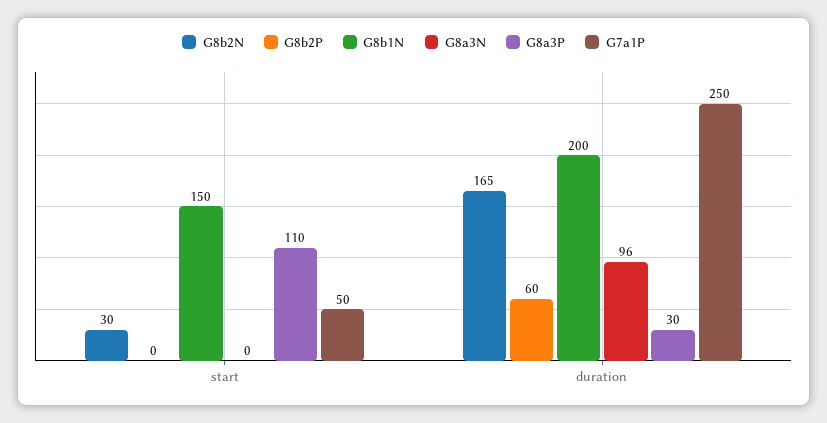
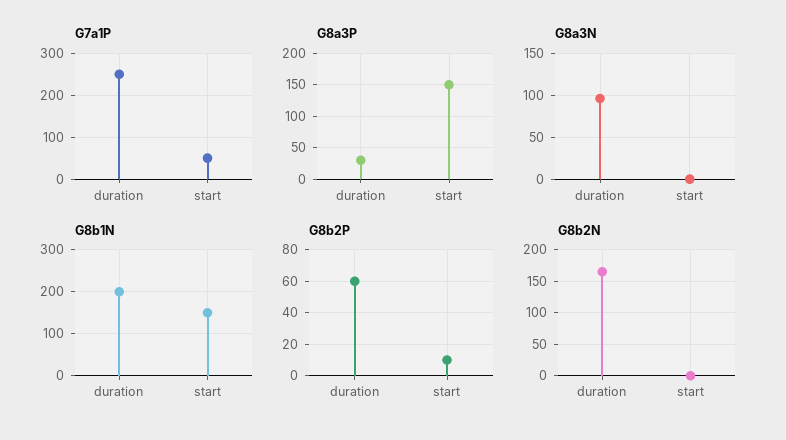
G8b2N, start: 30 -> 0
G8b2P, start: 0 -> 10
G8a3P, start: 110 -> 150

